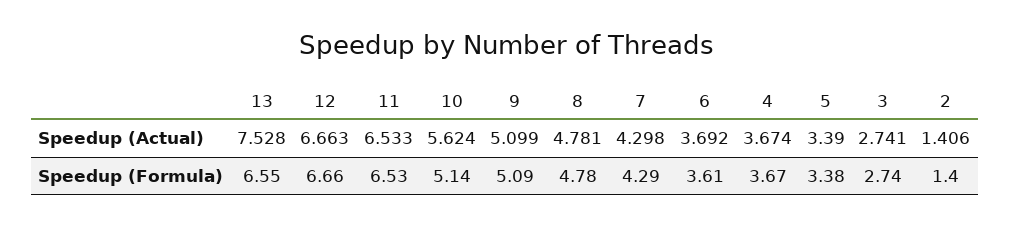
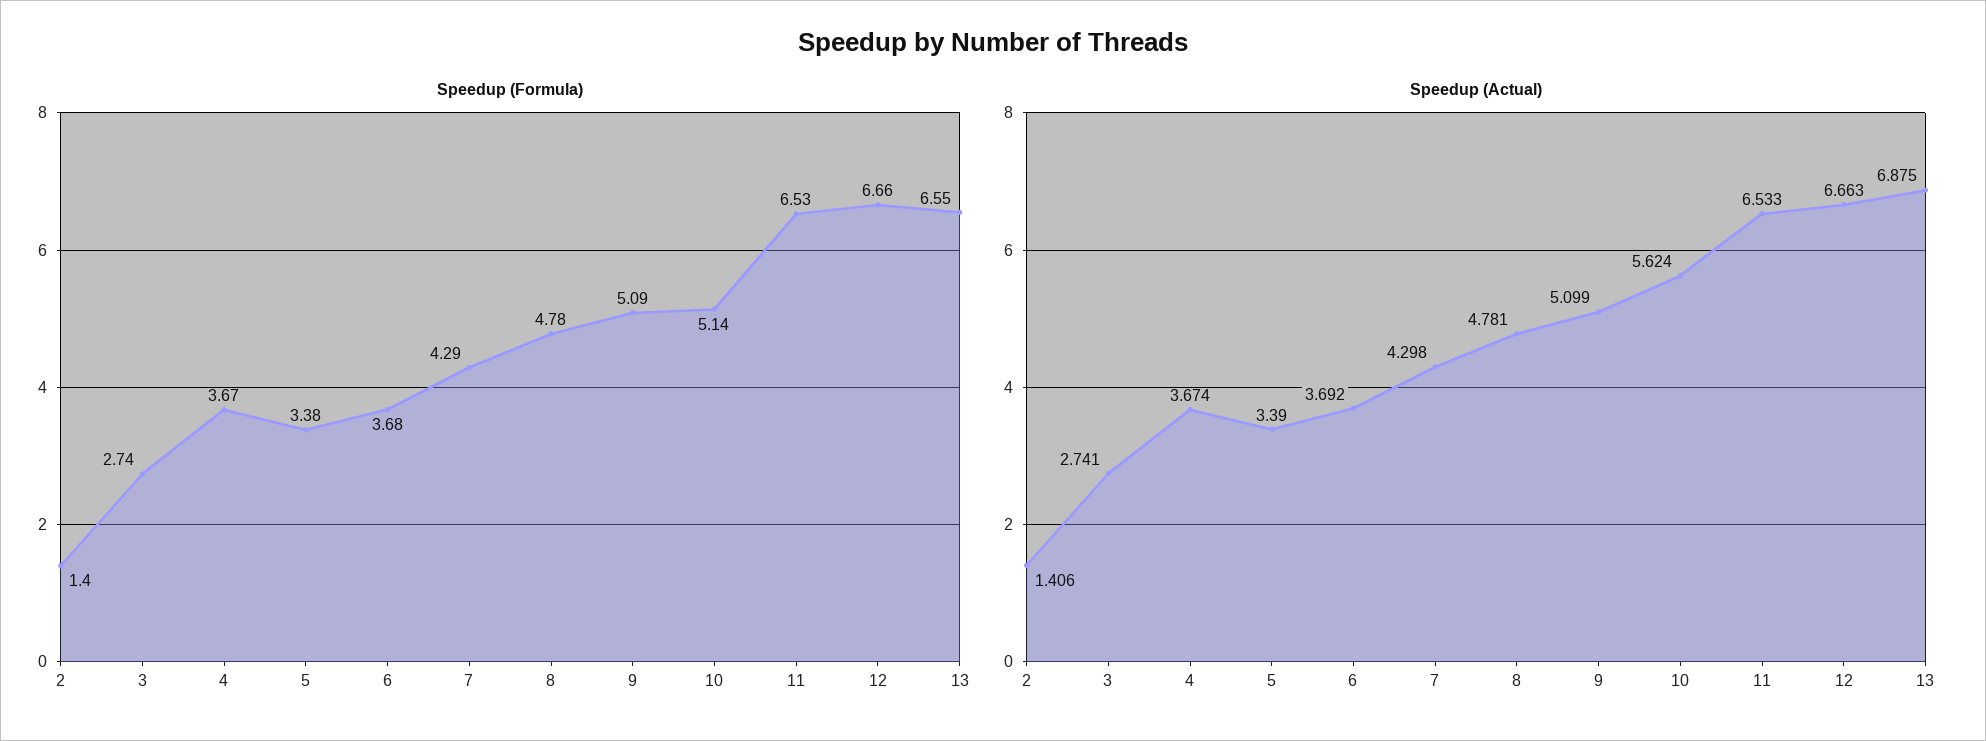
Speedup (Actual), 13: 7.528 -> 6.875
Speedup (Formula), 6: 3.61 -> 3.68

